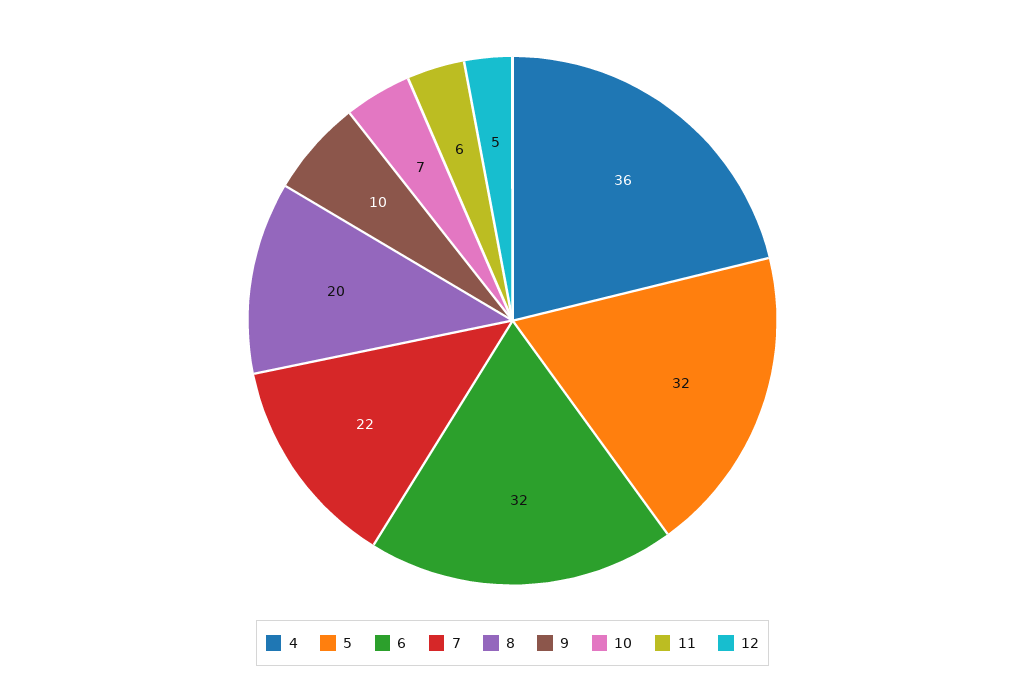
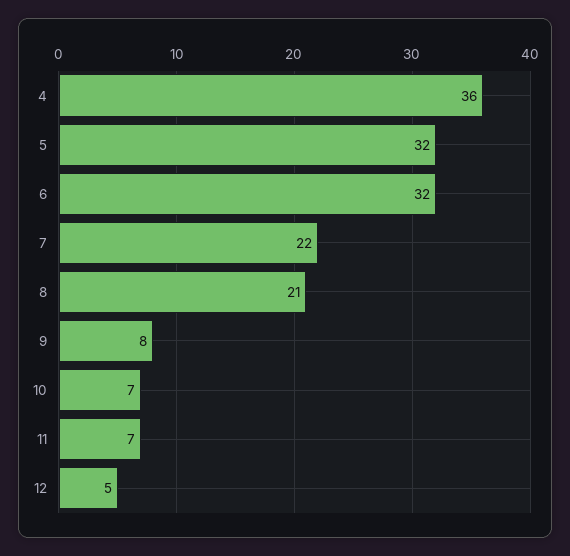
8: 20 -> 21
9: 10 -> 8
11: 6 -> 7

